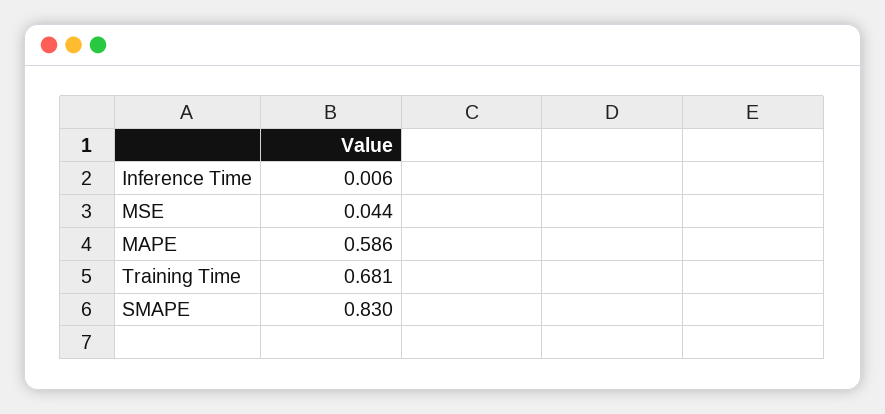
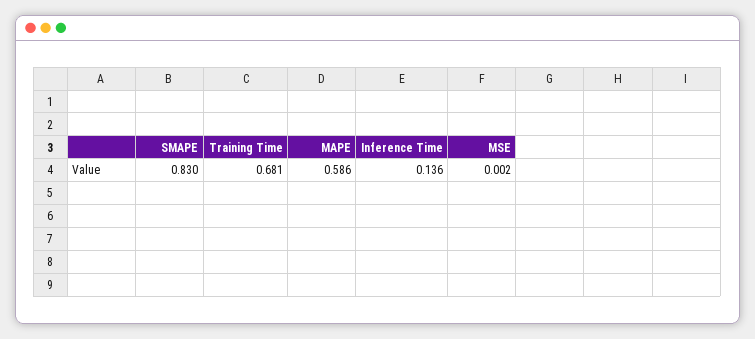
Inference Time: 0.006 -> 0.136
MSE: 0.044 -> 0.002

